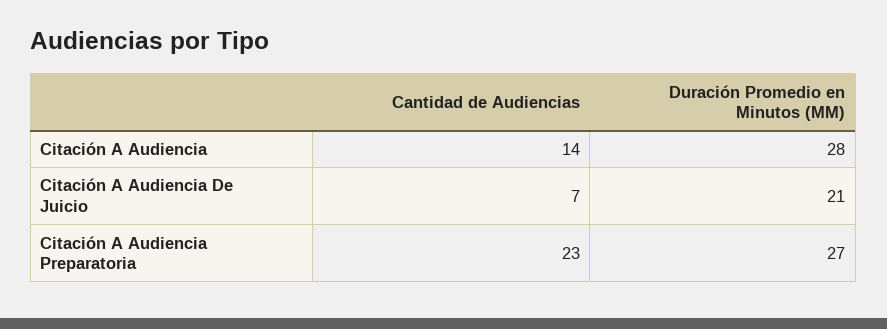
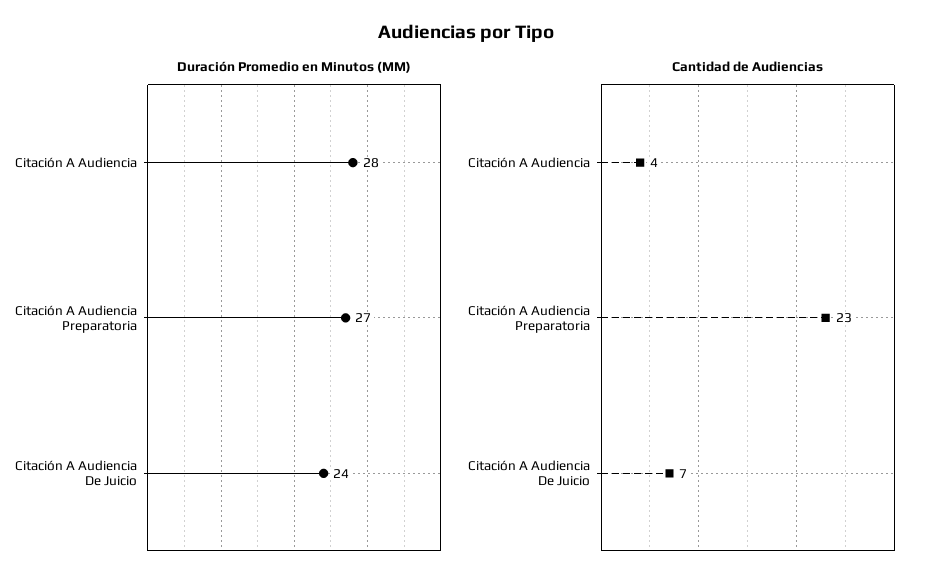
Cantidad de Audiencias, Citación A Audiencia: 14 -> 4
Duración Promedio en Minutos (MM), Citación A Audiencia De Juicio: 21 -> 24

